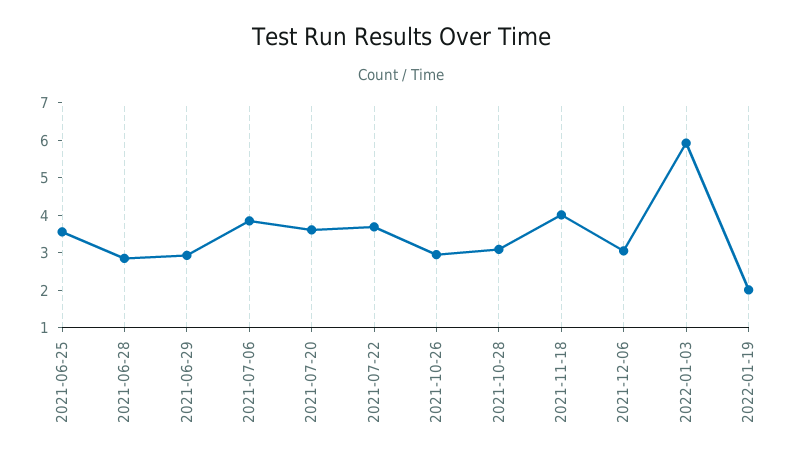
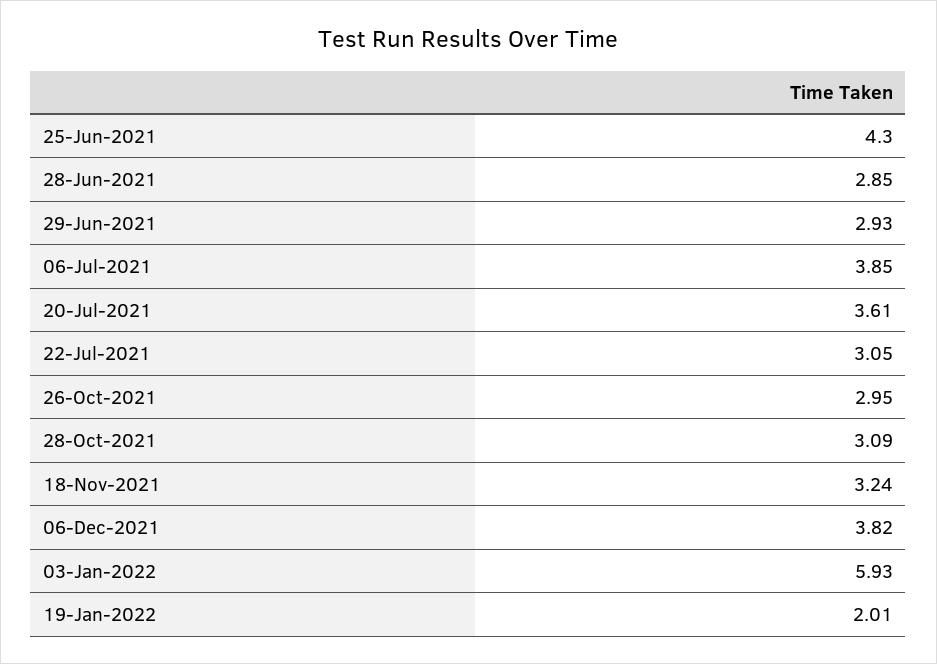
2021-06-25: 3.5 -> 4.3
2021-07-22: 3.75 -> 3.05
2021-11-18: 4 -> 3.24
2021-12-06: 3 -> 3.82

